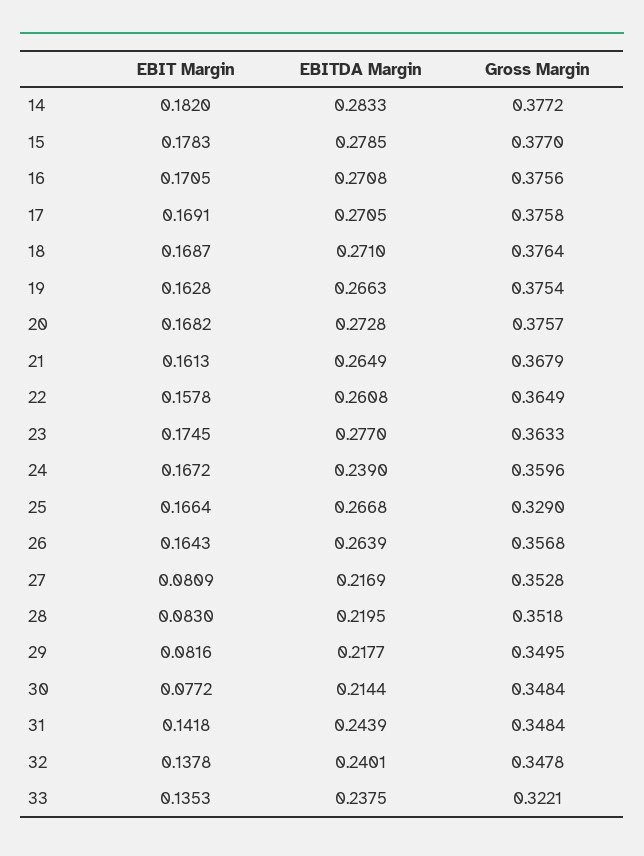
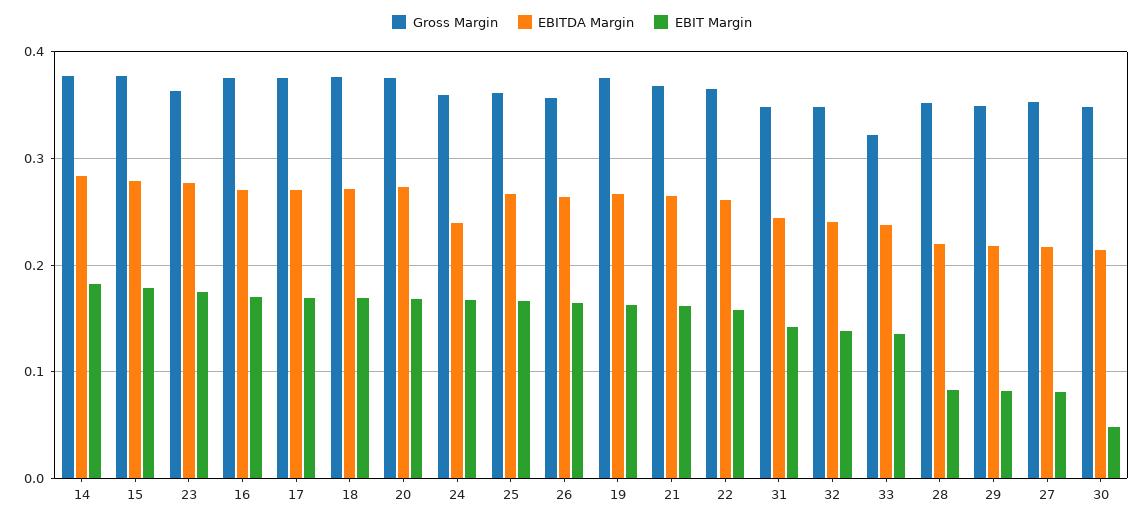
Gross Margin, 25: 0.329 -> 0.36
EBIT Margin, 30: 0.0772 -> 0.05

